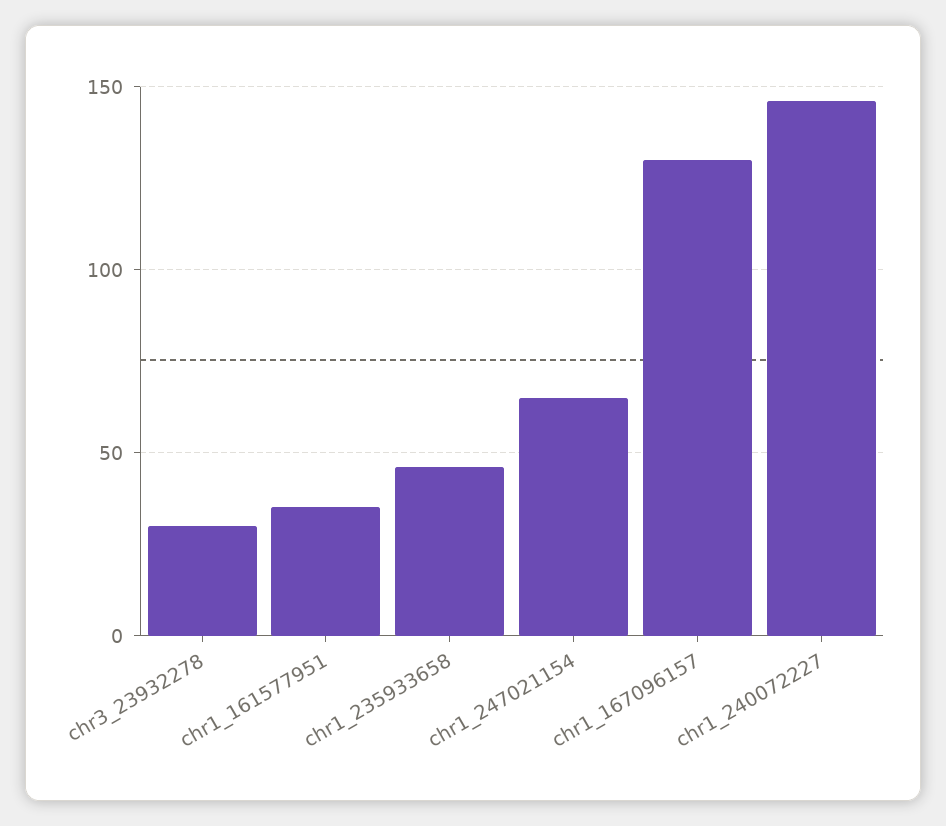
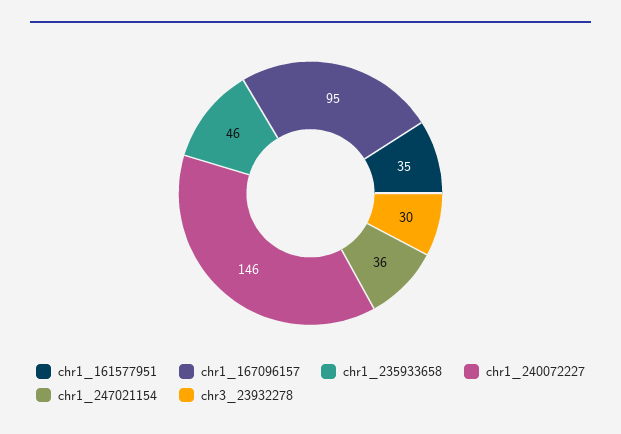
chr1_247021154: 65 -> 36
chr1_167096157: 130 -> 95

